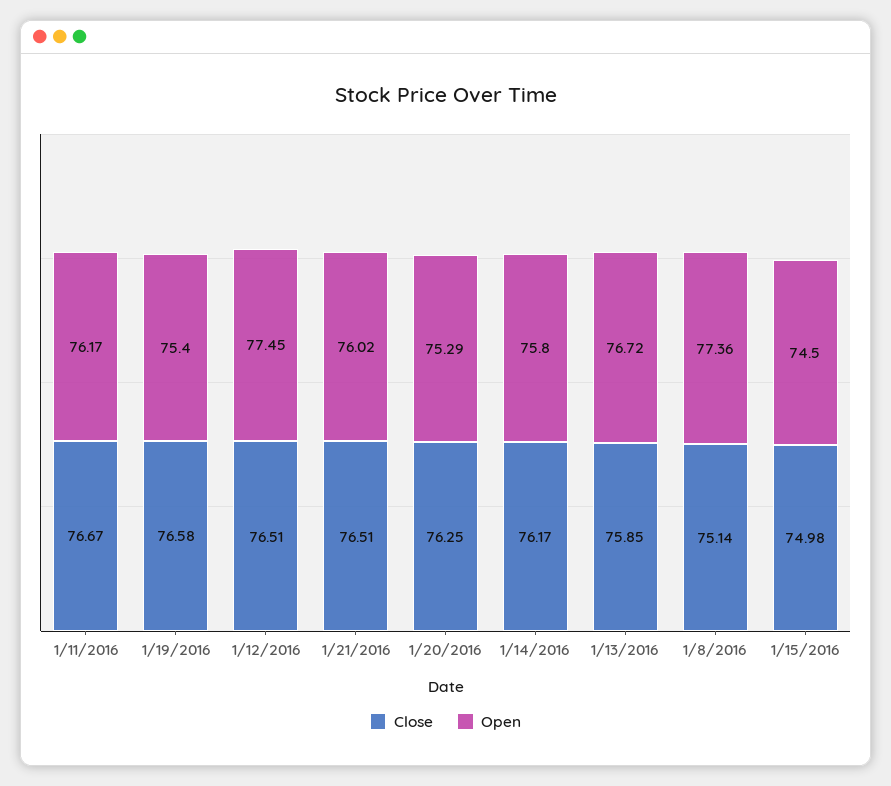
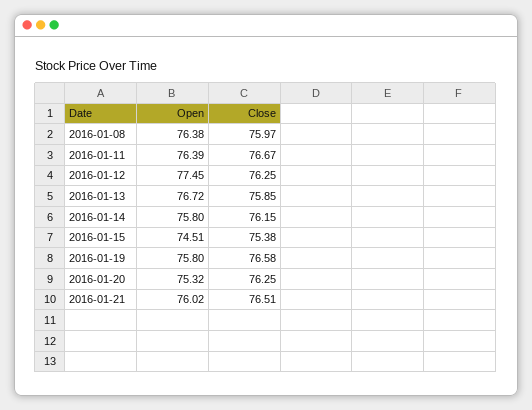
Open, 1/11/2016: 76.17 -> 76.39
Open, 1/19/2016: 75.4 -> 75.8
Close, 1/12/2016: 76.51 -> 76.25
Open, 1/20/2016: 75.29 -> 75.32
Close, 1/14/2016: 76.17 -> 76.15
Close, 1/8/2016: 75.14 -> 75.97
Open, 1/8/2016: 77.36 -> 76.38
Close, 1/15/2016: 74.98 -> 75.38
Open, 1/15/2016: 74.5 -> 74.51

